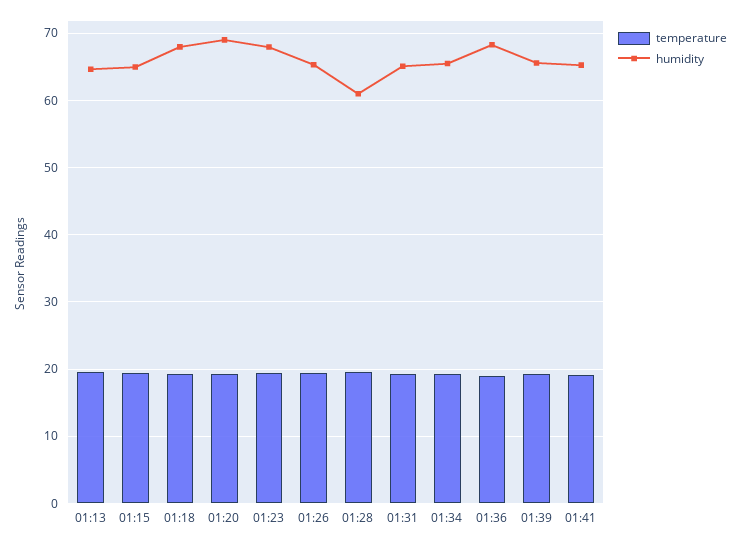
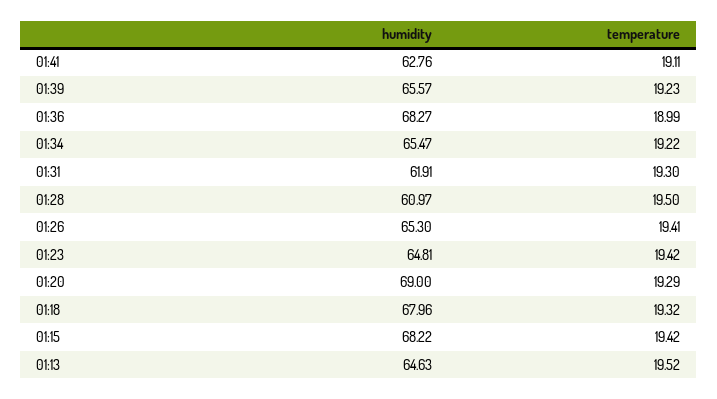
humidity, 01:15: 65 -> 68.22
humidity, 01:23: 68 -> 64.81
humidity, 01:31: 65 -> 61.91
humidity, 01:41: 65 -> 62.76

